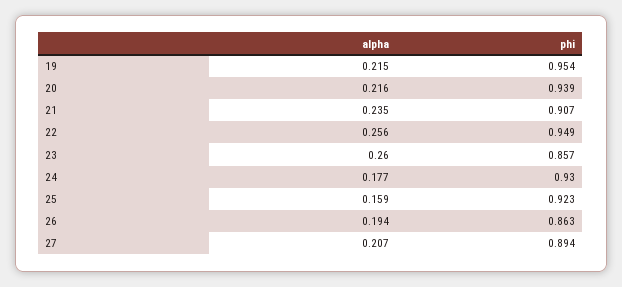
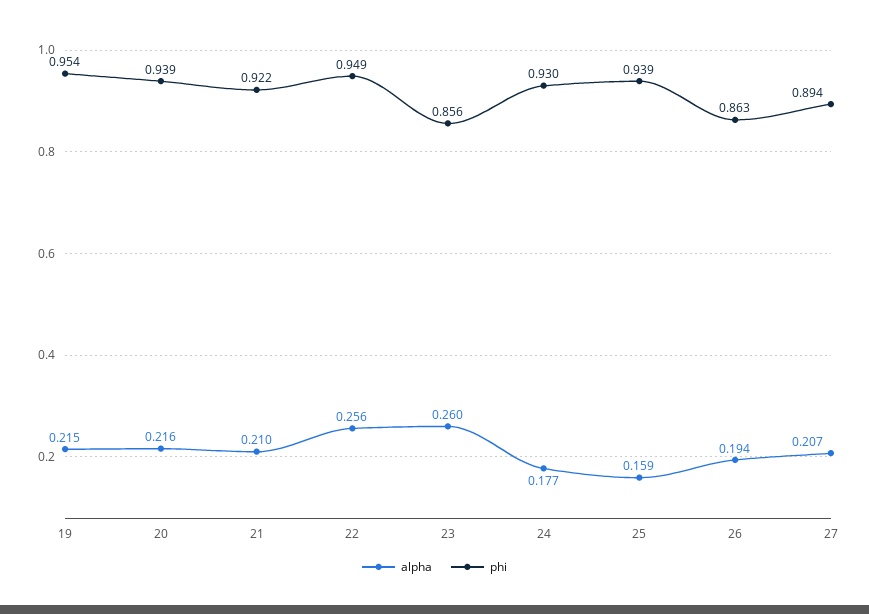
alpha, 21: 0.235 -> 0.21
phi, 21: 0.907 -> 0.922
phi, 23: 0.857 -> 0.856
phi, 25: 0.923 -> 0.939

